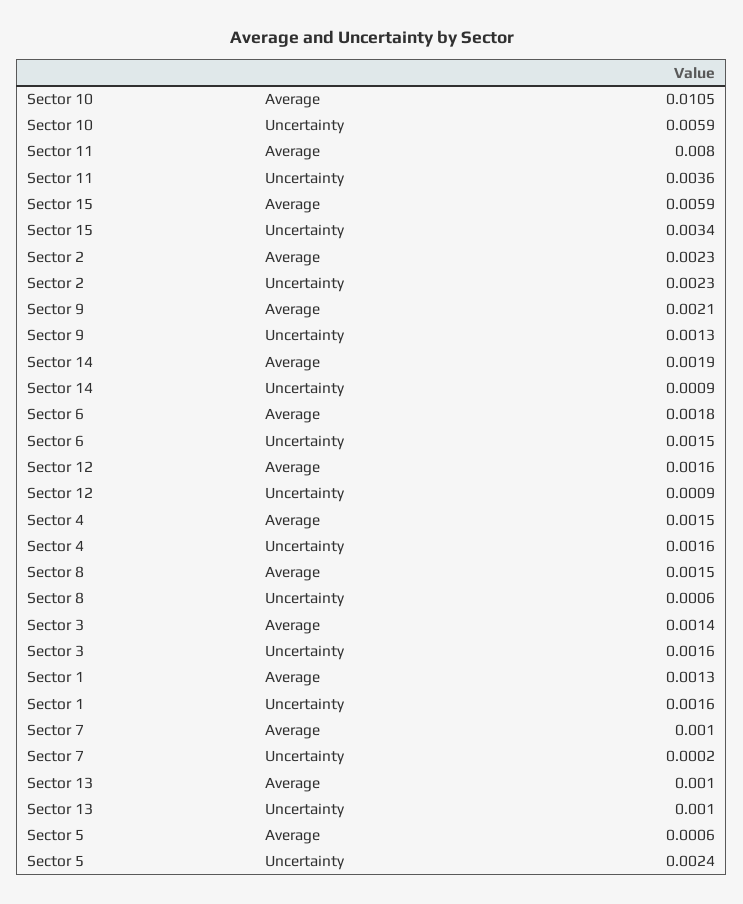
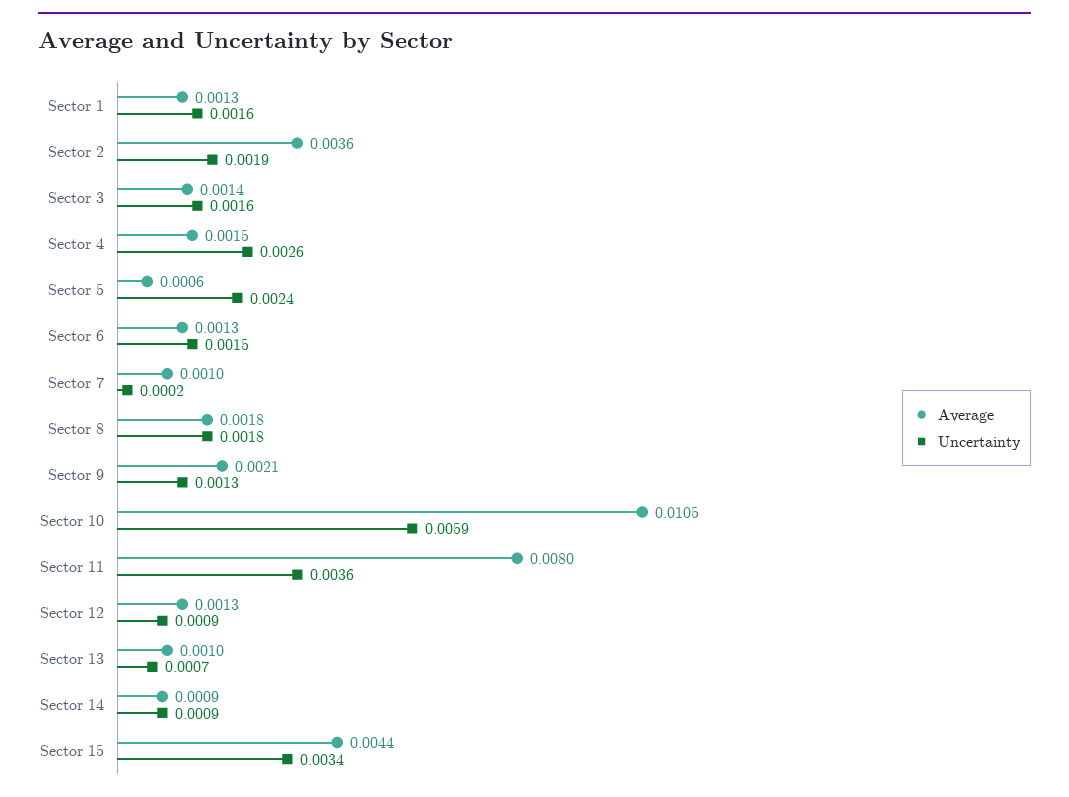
Average, Sector 15: 0.0059 -> 0.0044
Average, Sector 2: 0.0023 -> 0.0036
Uncertainty, Sector 2: 0.0023 -> 0.0019
Average, Sector 14: 0.0019 -> 0.0009
Average, Sector 6: 0.0018 -> 0.0013
Average, Sector 12: 0.0016 -> 0.0013
Uncertainty, Sector 4: 0.0016 -> 0.0026
Average, Sector 8: 0.0015 -> 0.0018
Uncertainty, Sector 8: 0.0006 -> 0.0018
Uncertainty, Sector 13: 0.001 -> 0.0007

